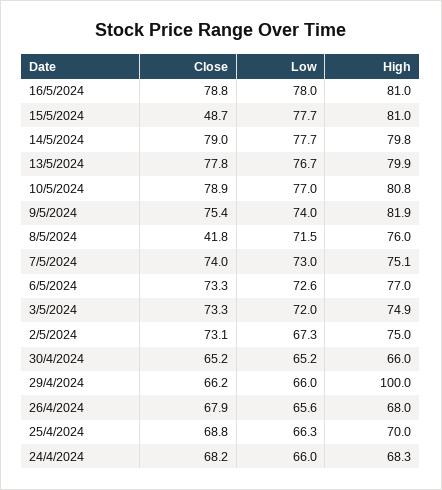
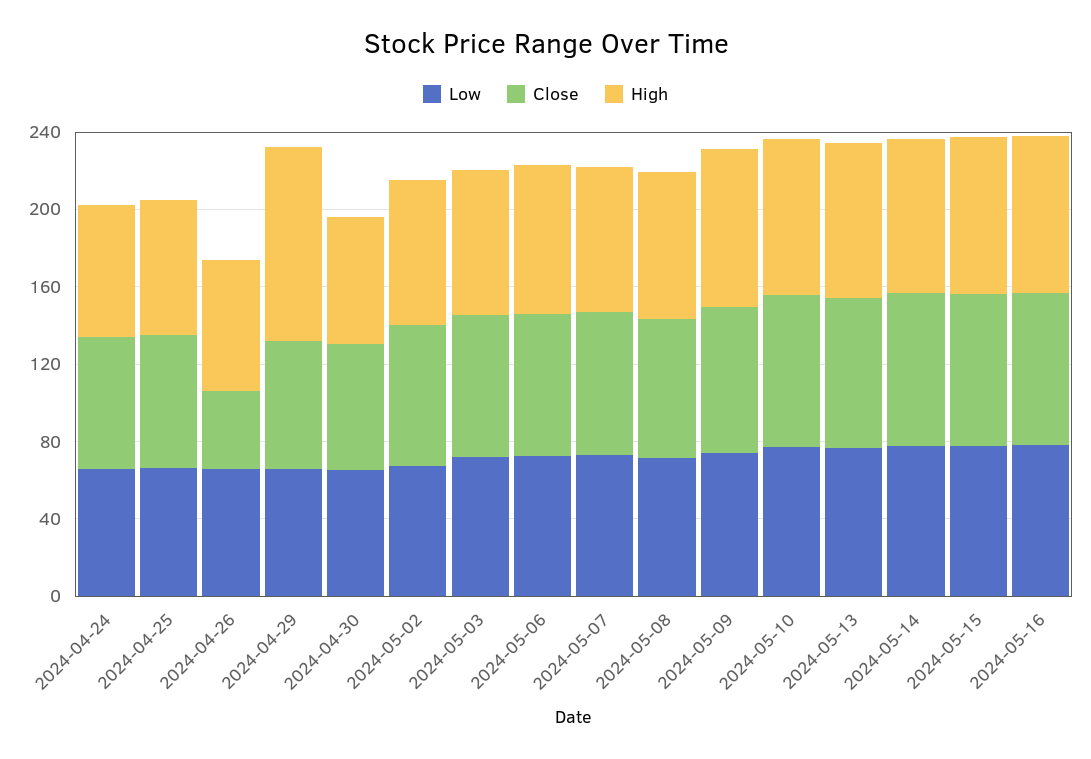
Close, 15/5/2024: 48.7 -> 80
Close, 8/5/2024: 41.8 -> 70
Close, 26/4/2024: 67.9 -> 40

